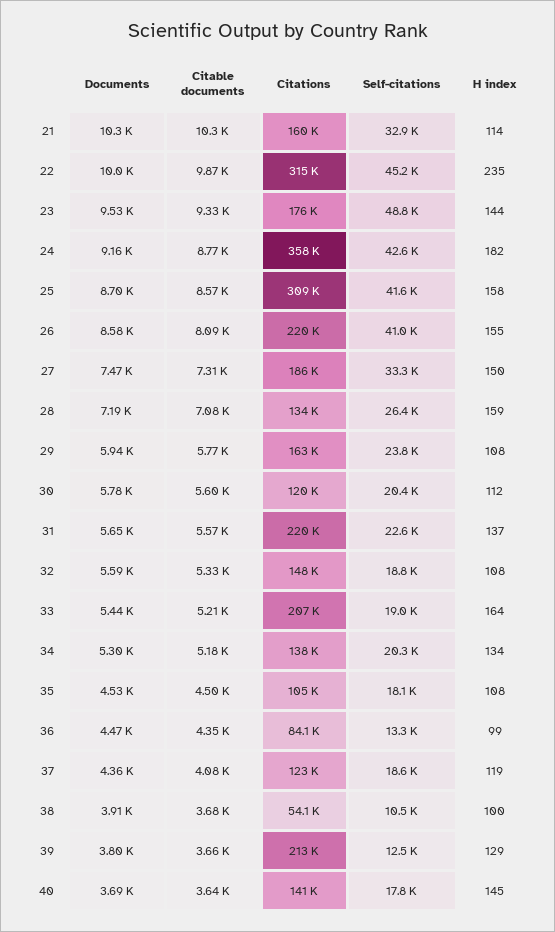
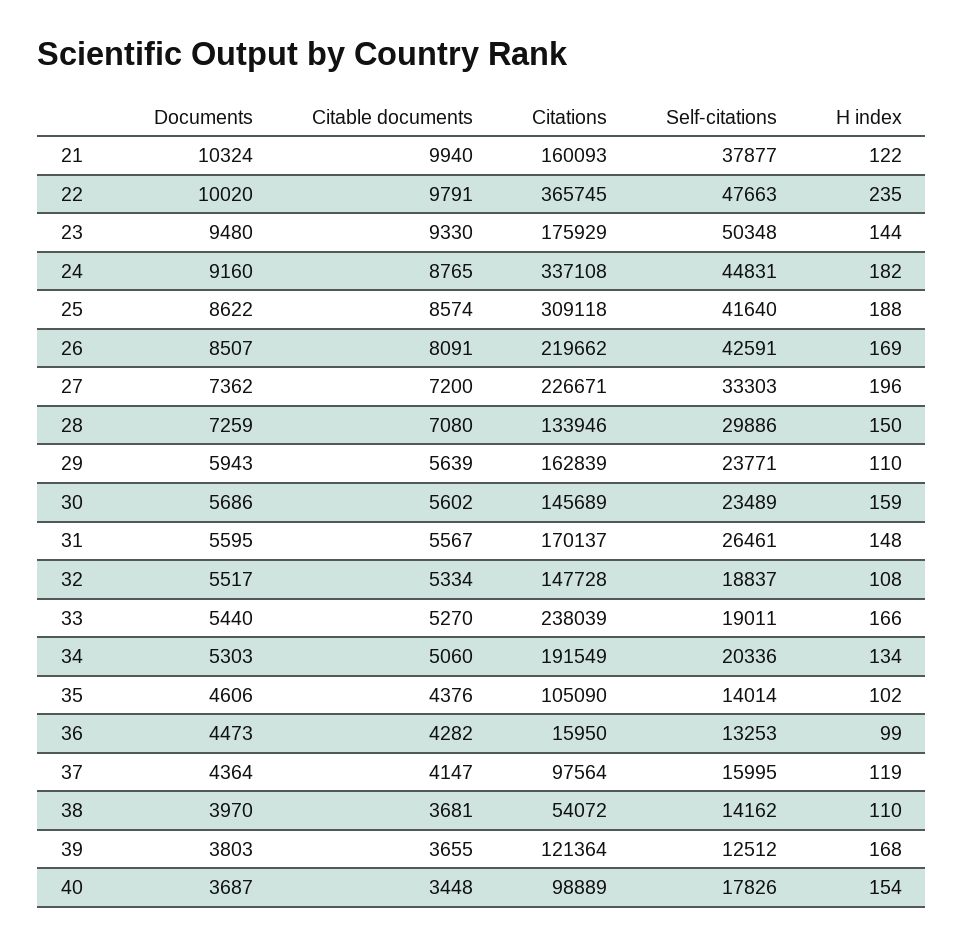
Citable documents, 21: 10300 -> 9940
Self-citations, 21: 32900 -> 37877
H index, 21: 114 -> 122
Citable documents, 22: 9870 -> 9791
Citations, 22: 315000 -> 365745
Self-citations, 22: 45200 -> 47663
Documents, 23: 9530 -> 9480
Self-citations, 23: 48800 -> 50348
Citations, 24: 358000 -> 337108
Self-citations, 24: 42600 -> 44831
Documents, 25: 8700 -> 8622
H index, 25: 158 -> 188
Documents, 26: 8580 -> 8507
Self-citations, 26: 41000 -> 42591
H index, 26: 155 -> 169
Documents, 27: 7470 -> 7362
Citable documents, 27: 7310 -> 7200
Citations, 27: 186000 -> 226671
H index, 27: 150 -> 196
Documents, 28: 7190 -> 7259
Self-citations, 28: 26400 -> 29886
H index, 28: 159 -> 150
Citable documents, 29: 5770 -> 5639
H index, 29: 108 -> 110
Documents, 30: 5780 -> 5686
Citations, 30: 120000 -> 145689
Self-citations, 30: 20400 -> 23489
H index, 30: 112 -> 159
Documents, 31: 5650 -> 5595
Citations, 31: 220000 -> 170137
Self-citations, 31: 22600 -> 26461
H index, 31: 137 -> 148
Documents, 32: 5590 -> 5517
Citable documents, 33: 5210 -> 5270
Citations, 33: 207000 -> 238039
H index, 33: 164 -> 166
Citable documents, 34: 5180 -> 5060
Citations, 34: 138000 -> 191549
Documents, 35: 4530 -> 4606
Citable documents, 35: 4500 -> 4376
Self-citations, 35: 18100 -> 14014
H index, 35: 108 -> 102
Citable documents, 36: 4350 -> 4282
Citations, 36: 84100 -> 15950
Citable documents, 37: 4080 -> 4147
Citations, 37: 123000 -> 97564
Self-citations, 37: 18600 -> 15995
Documents, 38: 3910 -> 3970
Self-citations, 38: 10500 -> 14162
H index, 38: 100 -> 110
Citations, 39: 213000 -> 121364
H index, 39: 129 -> 168
Citable documents, 40: 3640 -> 3448
Citations, 40: 141000 -> 98889
H index, 40: 145 -> 154

